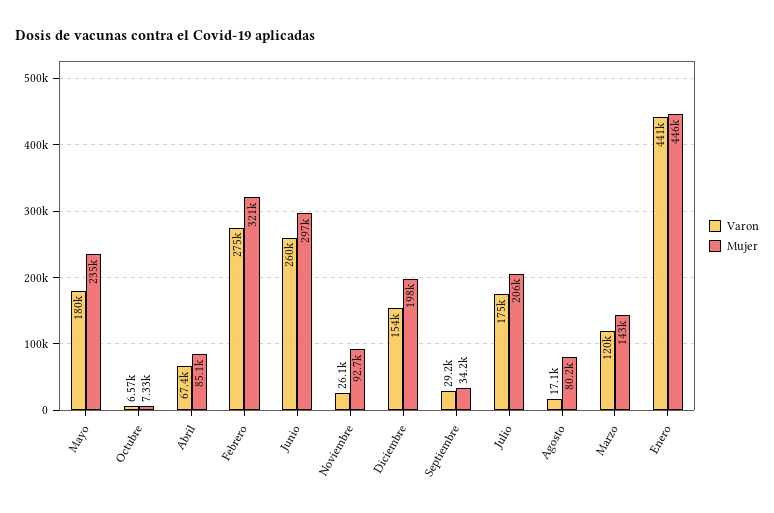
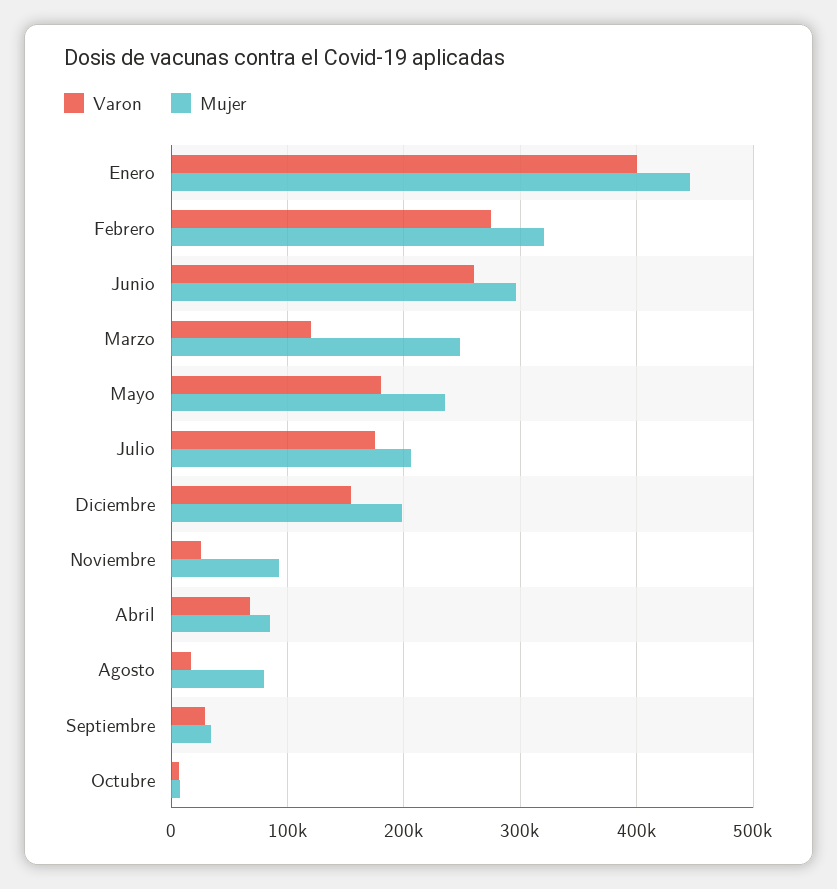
Mujer, Marzo: 143000 -> 250000
Varon, Enero: 441000 -> 400000

